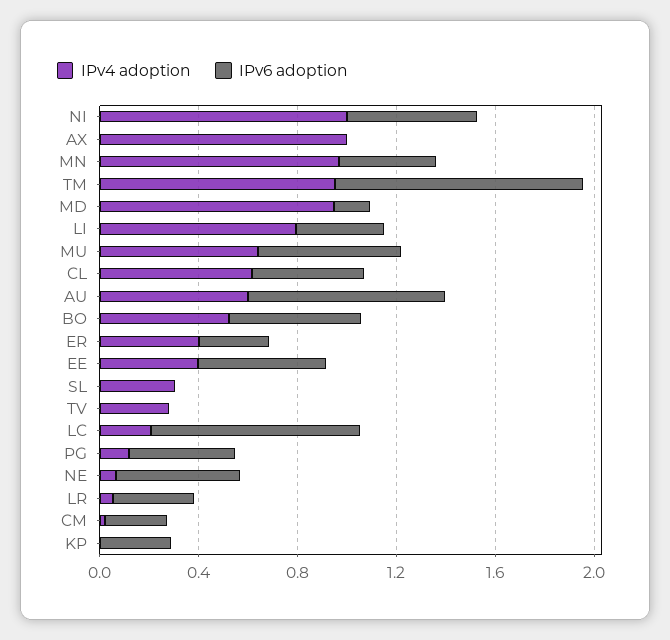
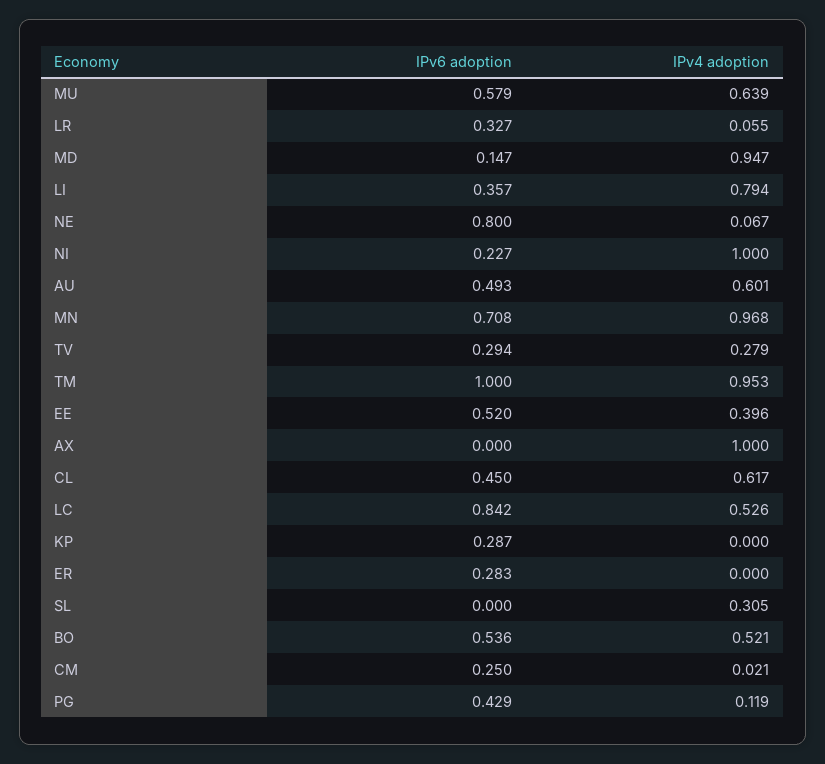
IPv6 adoption, NI: 0.5 -> 0.227
IPv6 adoption, MN: 0.4 -> 0.708
IPv6 adoption, AU: 0.8 -> 0.493
IPv4 adoption, ER: 0.4 -> 0
IPv6 adoption, TV: 0 -> 0.294
IPv4 adoption, LC: 0.2 -> 0.526
IPv6 adoption, NE: 0.5 -> 0.8

